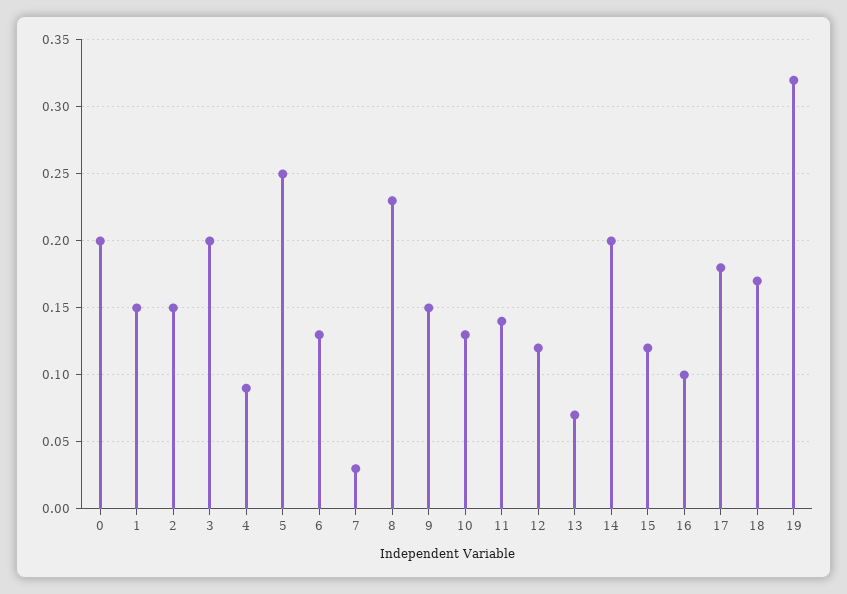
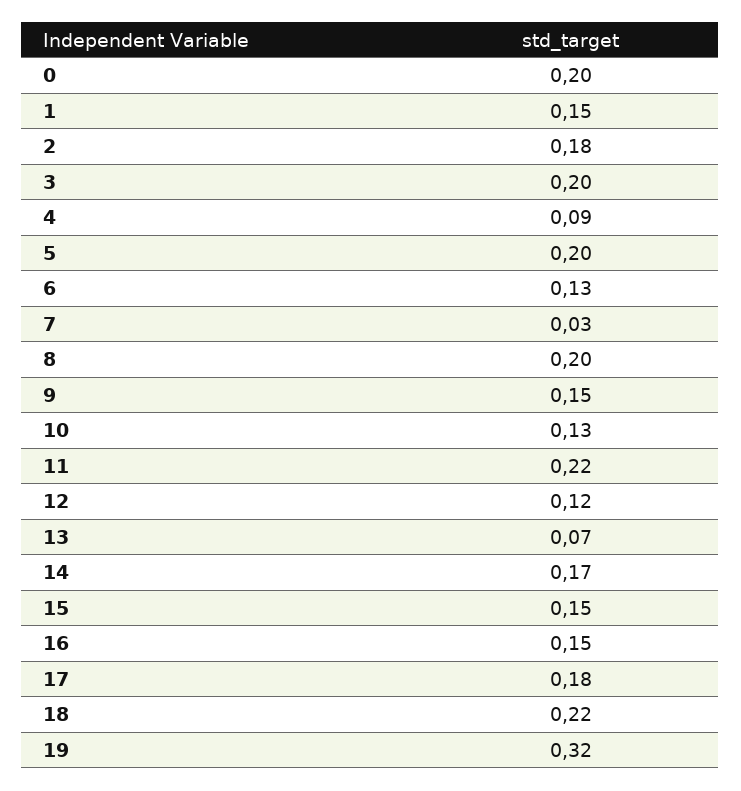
2: 0.15 -> 0.18
5: 0.25 -> 0.2
8: 0.23 -> 0.2
11: 0.14 -> 0.22
14: 0.2 -> 0.17
15: 0.12 -> 0.15
16: 0.1 -> 0.15
18: 0.17 -> 0.22

